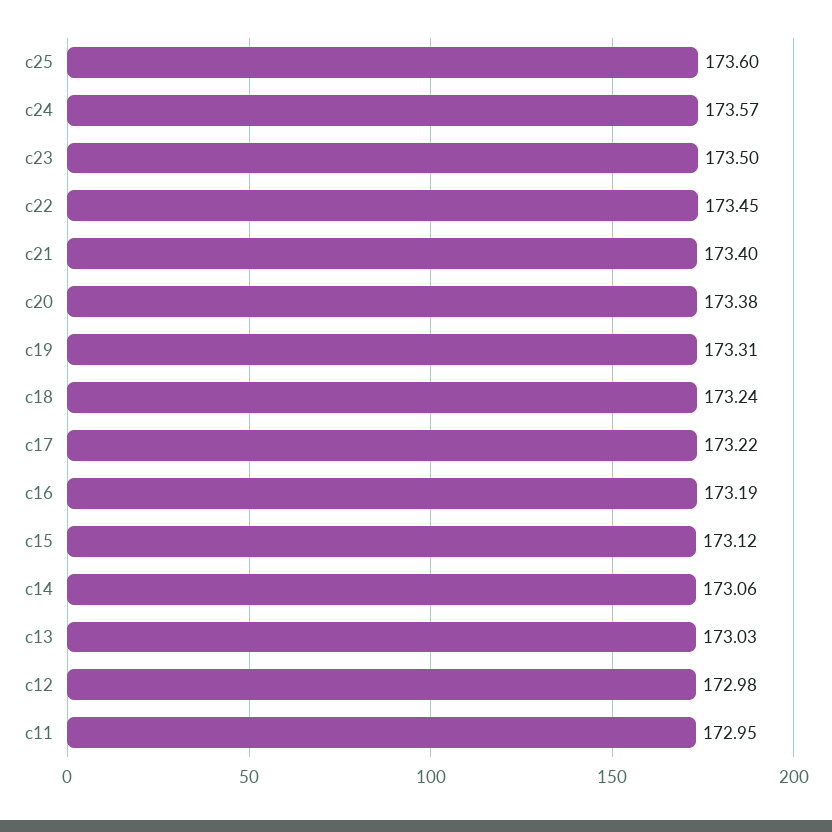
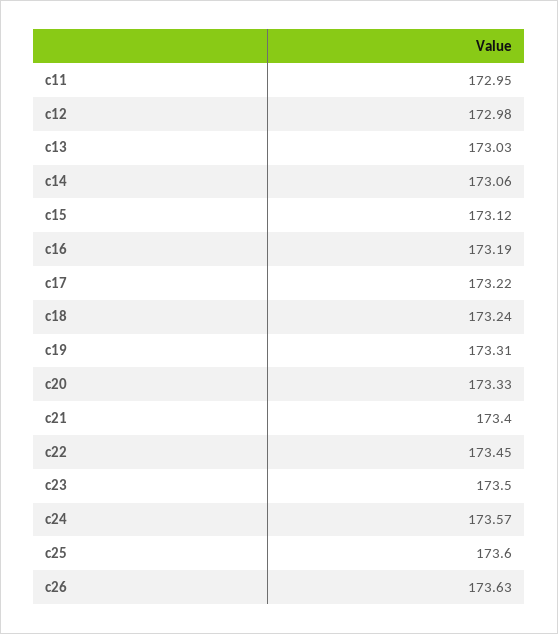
c20: 173.38 -> 173.33
c26: none -> 173.63

